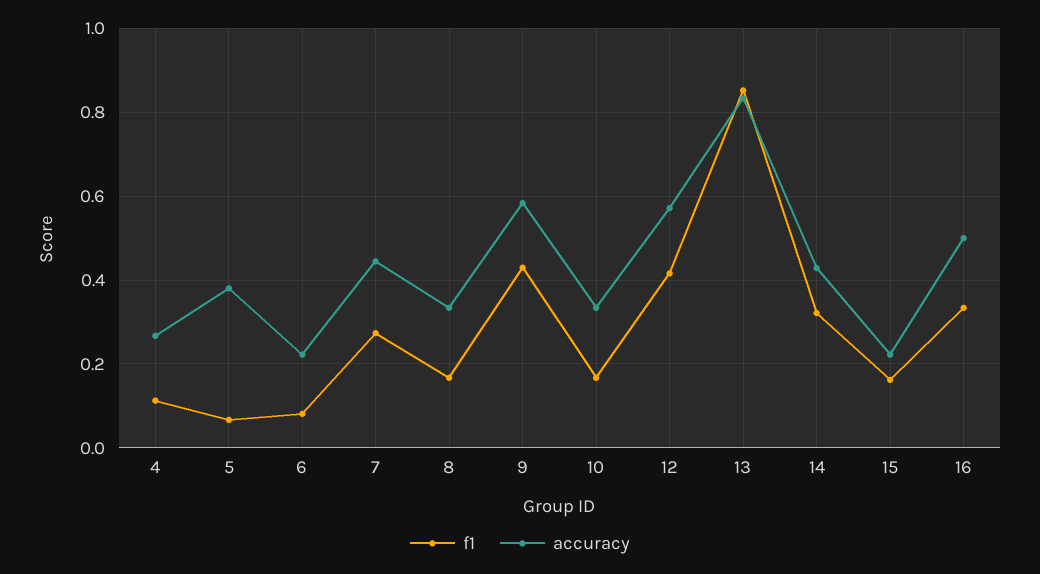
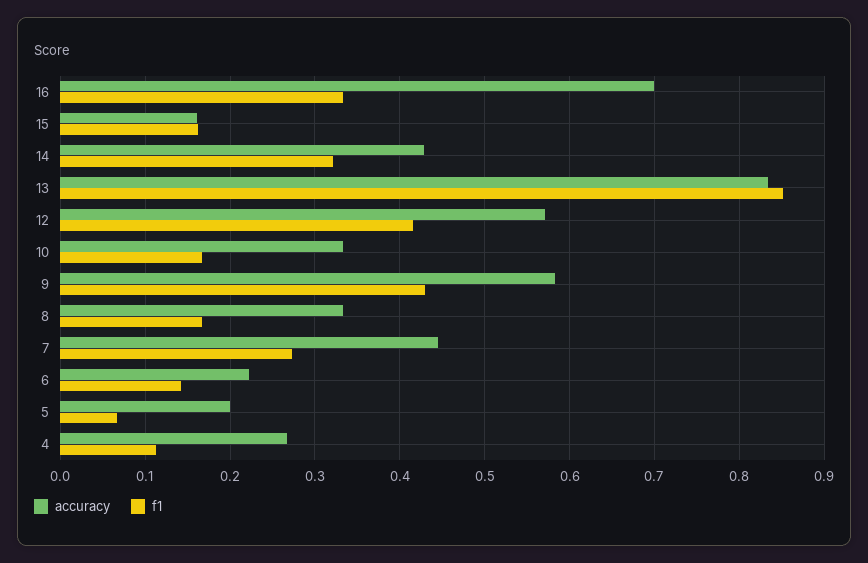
accuracy, 5: 0.38 -> 0.2
f1, 6: 0.08 -> 0.14
accuracy, 15: 0.22 -> 0.16
accuracy, 16: 0.5 -> 0.7

